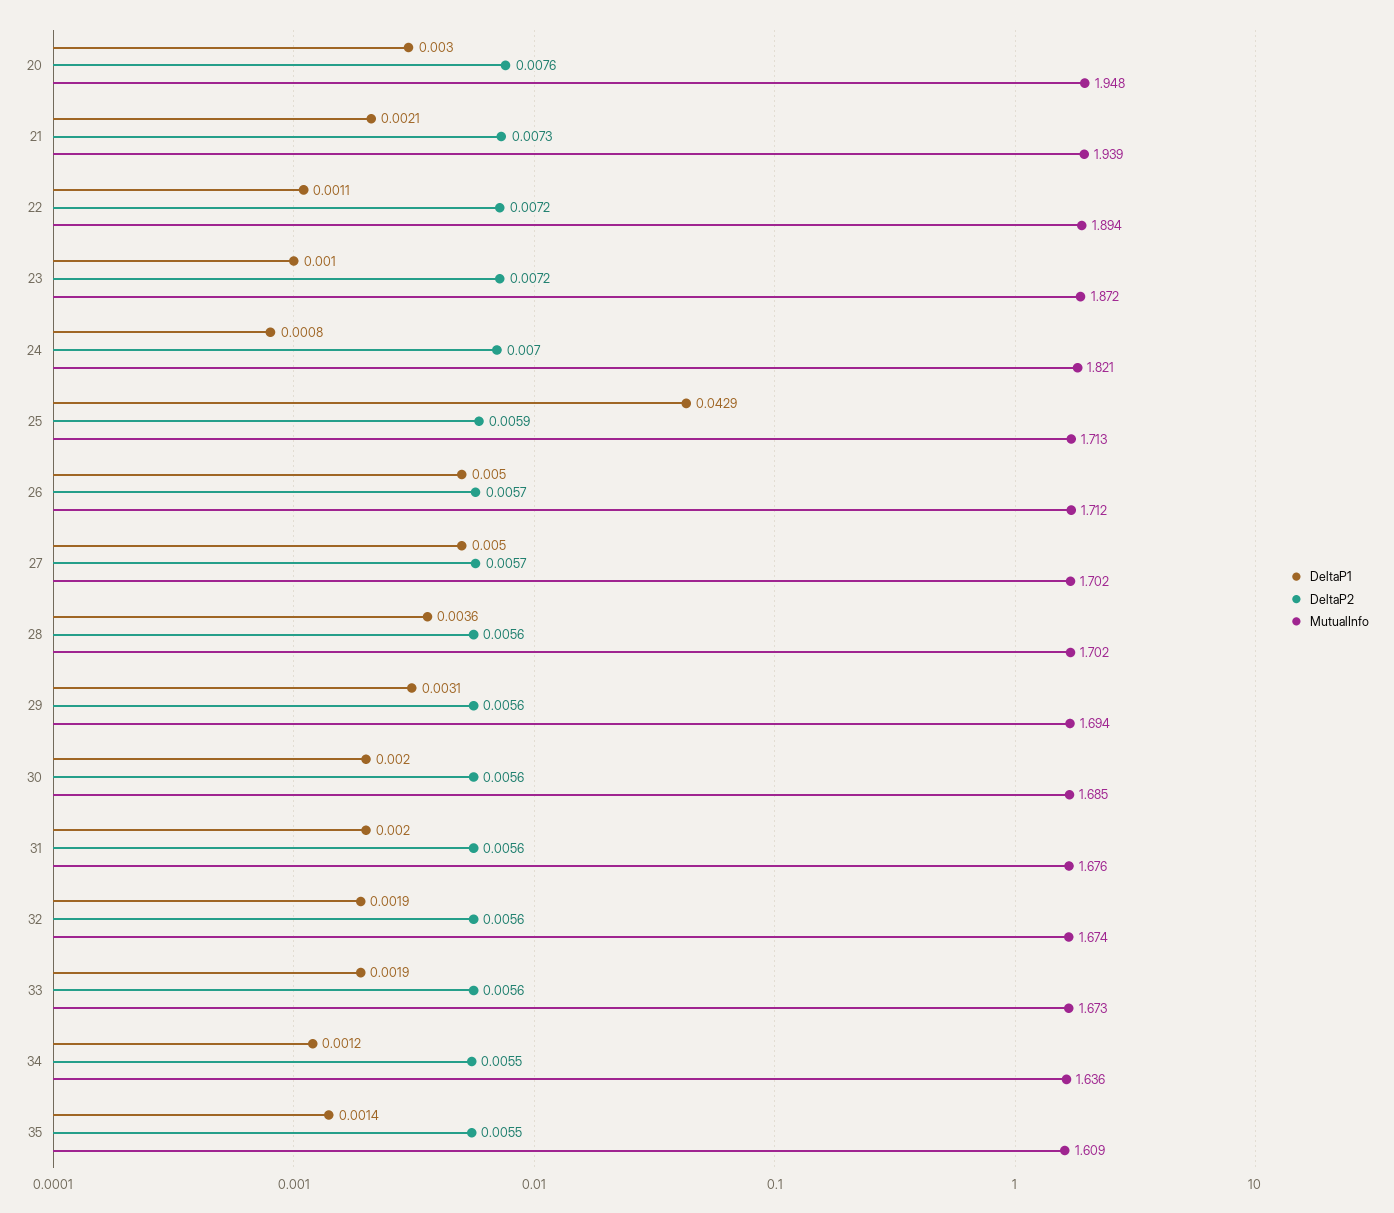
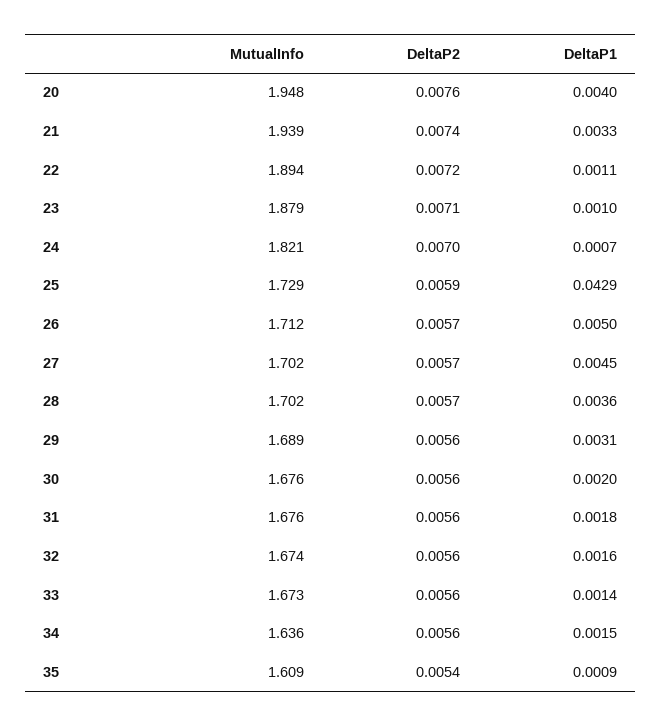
DeltaP1, 20: 0.003 -> 0.004
DeltaP1, 21: 0.0021 -> 0.0033
DeltaP2, 21: 0.0073 -> 0.0074
DeltaP2, 23: 0.0072 -> 0.0071
MutualInfo, 23: 1.872 -> 1.879
DeltaP1, 24: 0.0008 -> 0.0007
MutualInfo, 25: 1.713 -> 1.729
DeltaP1, 27: 0.005 -> 0.0045
DeltaP2, 28: 0.0056 -> 0.0057
MutualInfo, 29: 1.694 -> 1.689
MutualInfo, 30: 1.685 -> 1.676
DeltaP1, 31: 0.002 -> 0.0018
DeltaP1, 32: 0.0019 -> 0.0016
DeltaP1, 33: 0.0019 -> 0.0014
DeltaP1, 34: 0.0012 -> 0.0015
DeltaP2, 34: 0.0055 -> 0.0056
DeltaP1, 35: 0.0014 -> 0.0009
DeltaP2, 35: 0.0055 -> 0.0054

